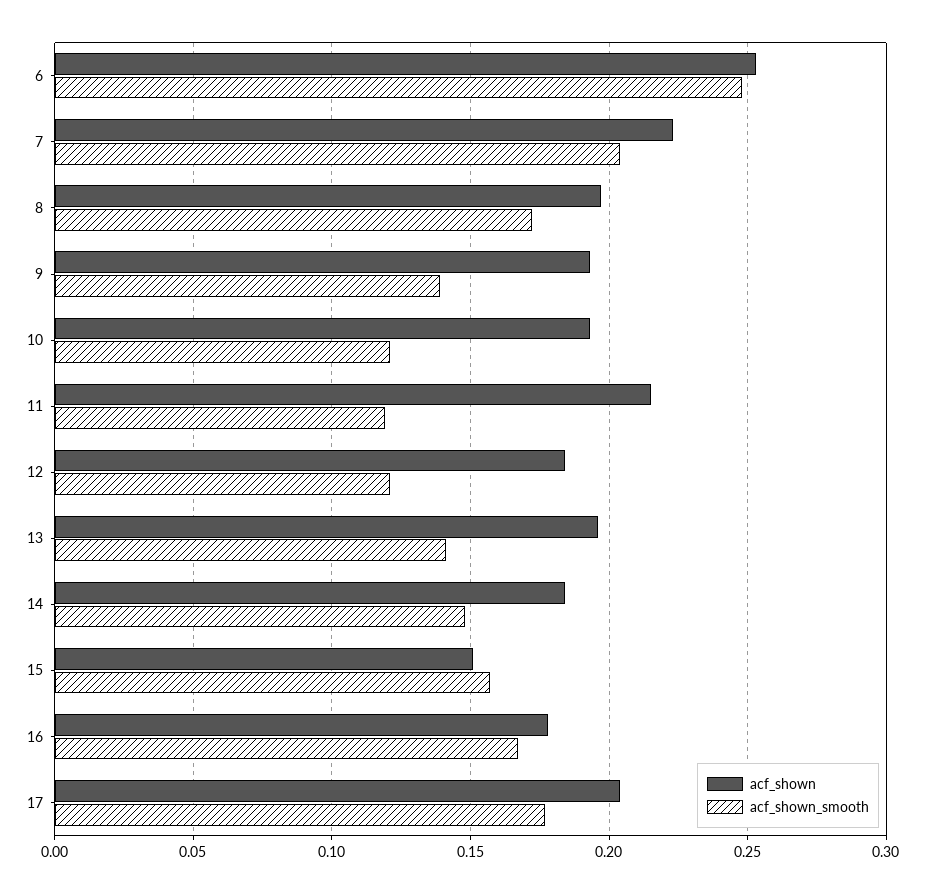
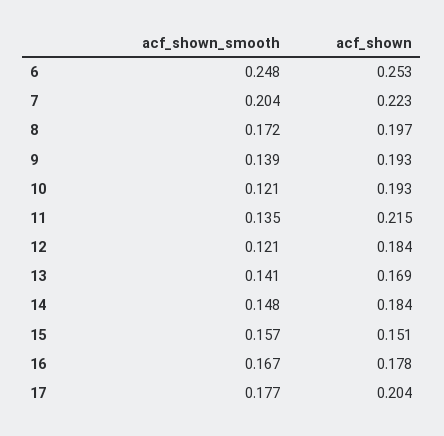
acf_shown_smooth, 11: 0.12 -> 0.135
acf_shown, 13: 0.195 -> 0.169

